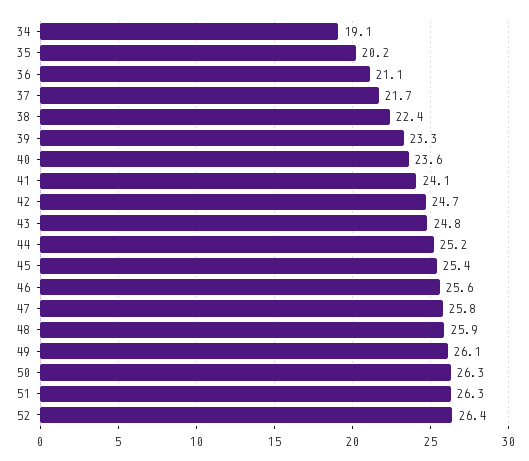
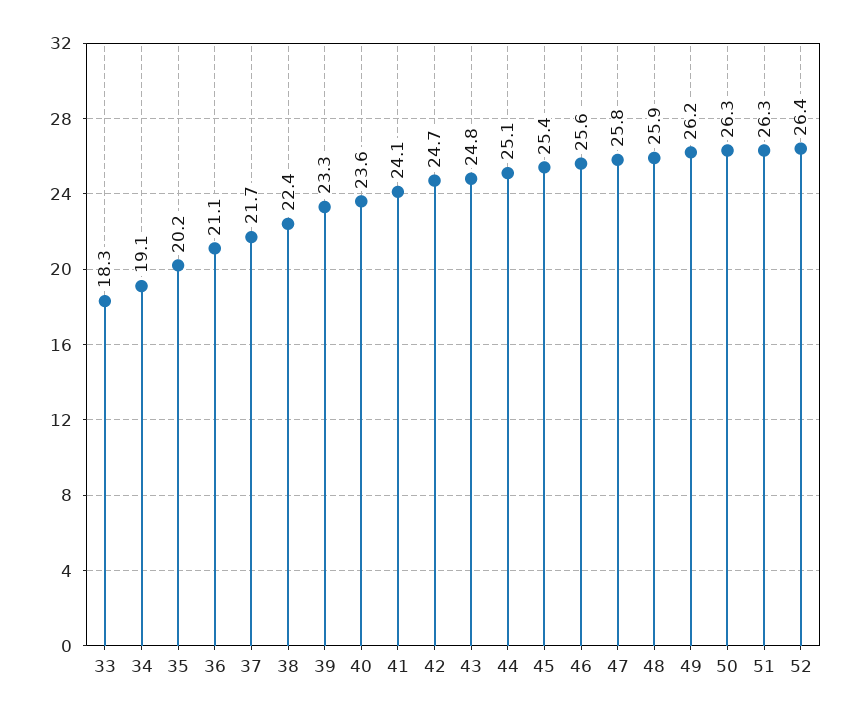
44: 25.2 -> 25.1
49: 26.1 -> 26.2
33: none -> 18.3

